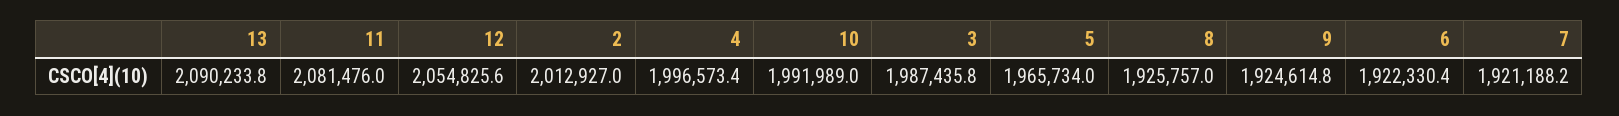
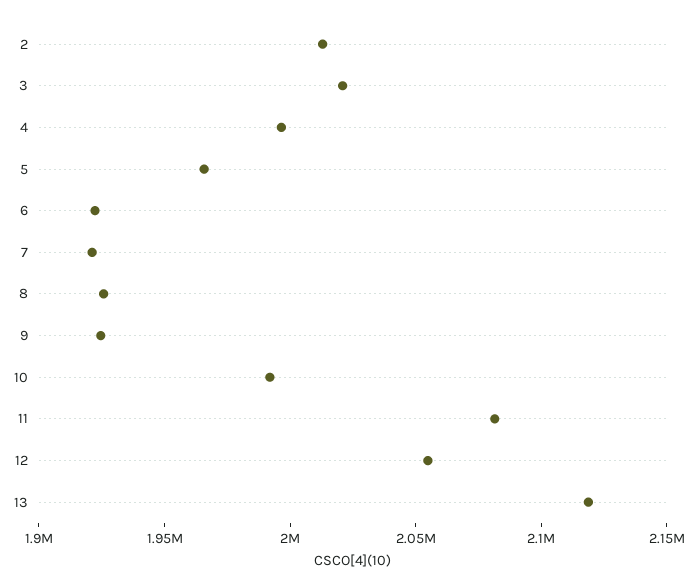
13: 2090233.8 -> 2120000
3: 1987435.8 -> 2020000

